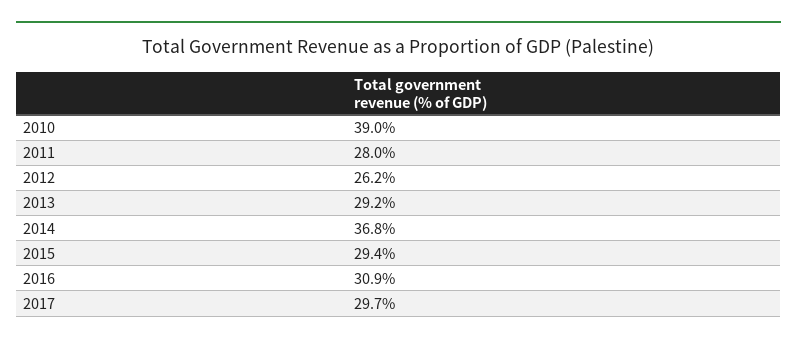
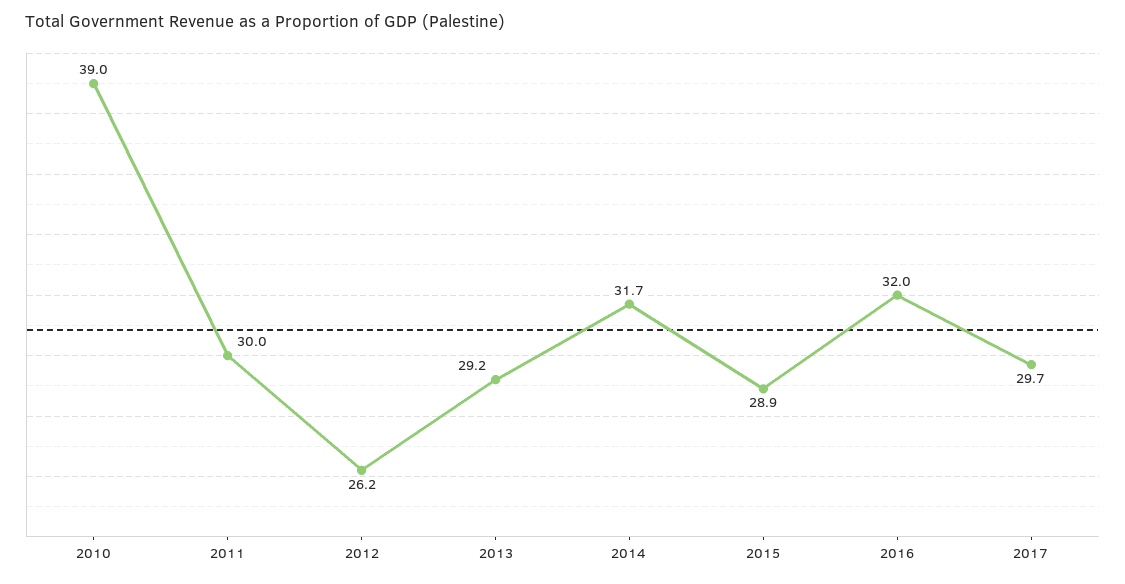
2011: 28 -> 30
2014: 36.8 -> 31.7
2015: 29.4 -> 28.9
2016: 30.9 -> 32

